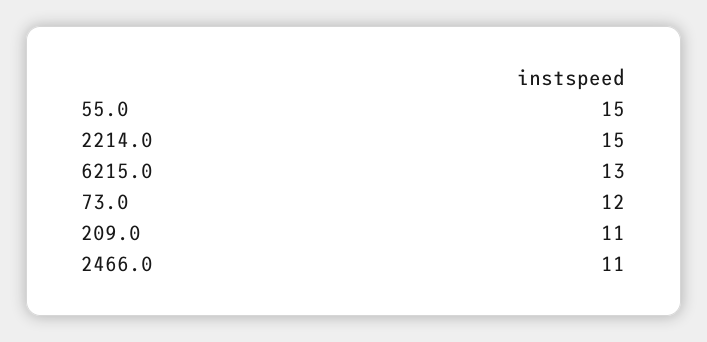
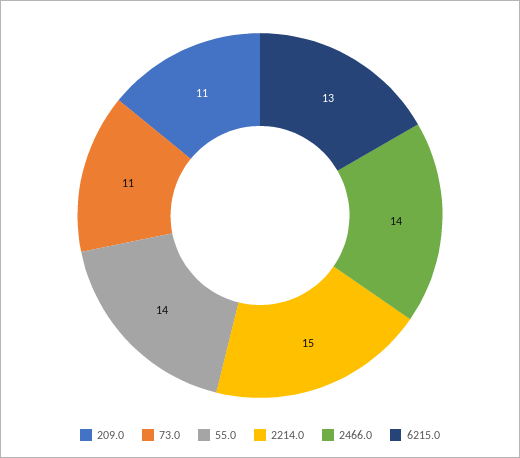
55.0: 15 -> 14
73.0: 12 -> 11
2466.0: 11 -> 14

